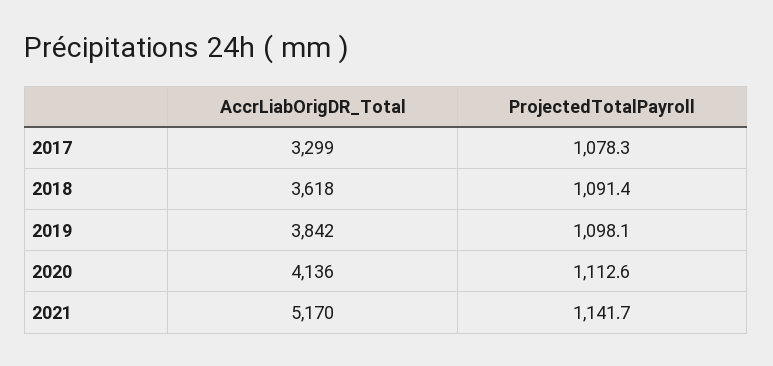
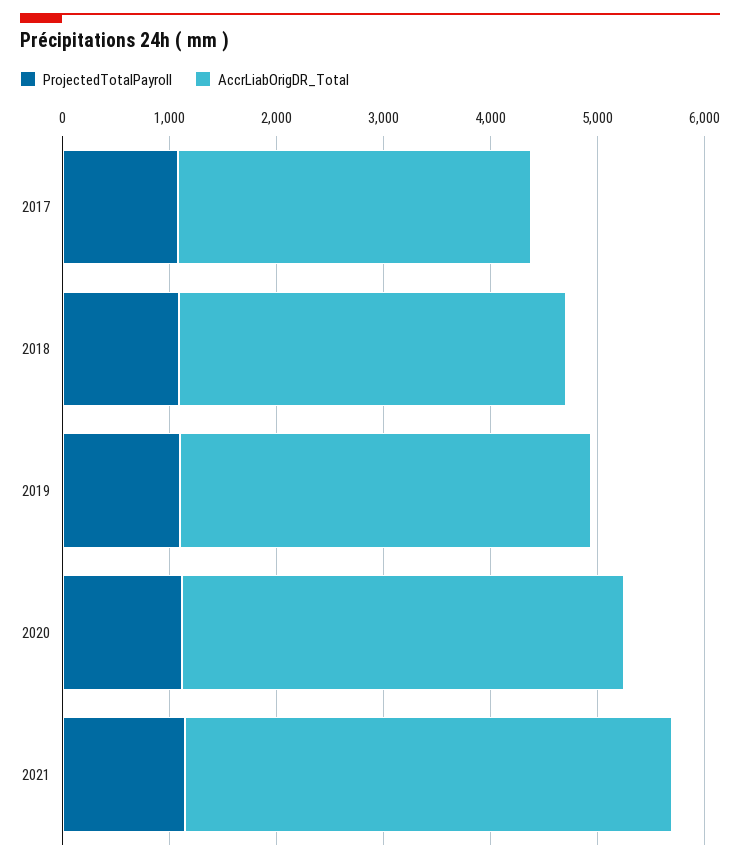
AccrLiabOrigDR_Total, 2021: 5170 -> 4600

